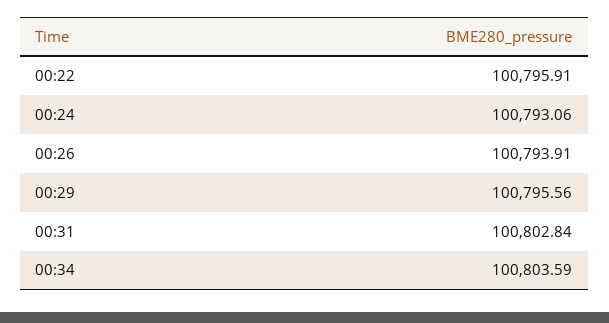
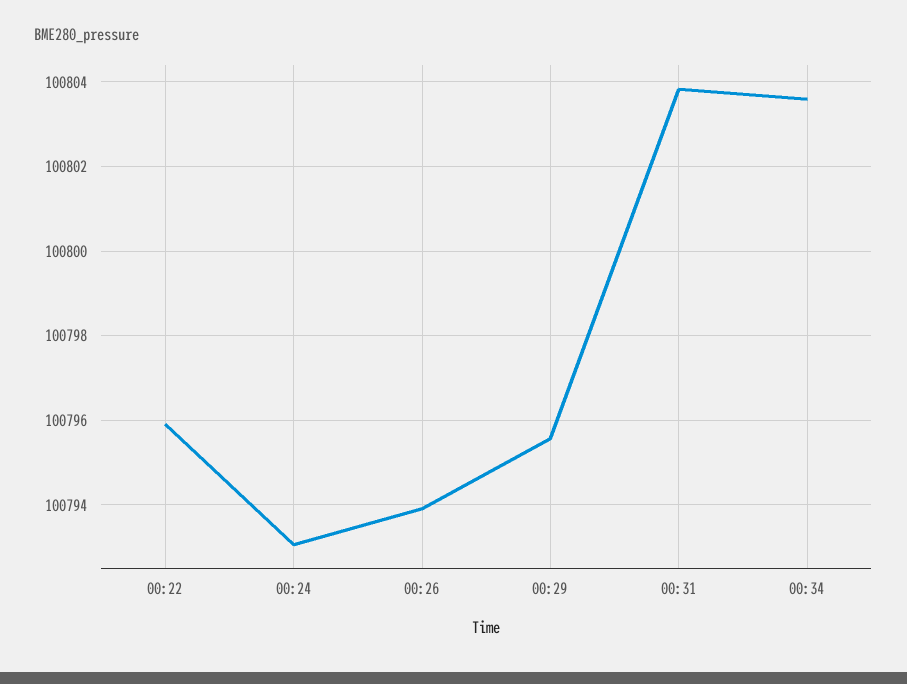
00:31: 100802.84 -> 100803.8

